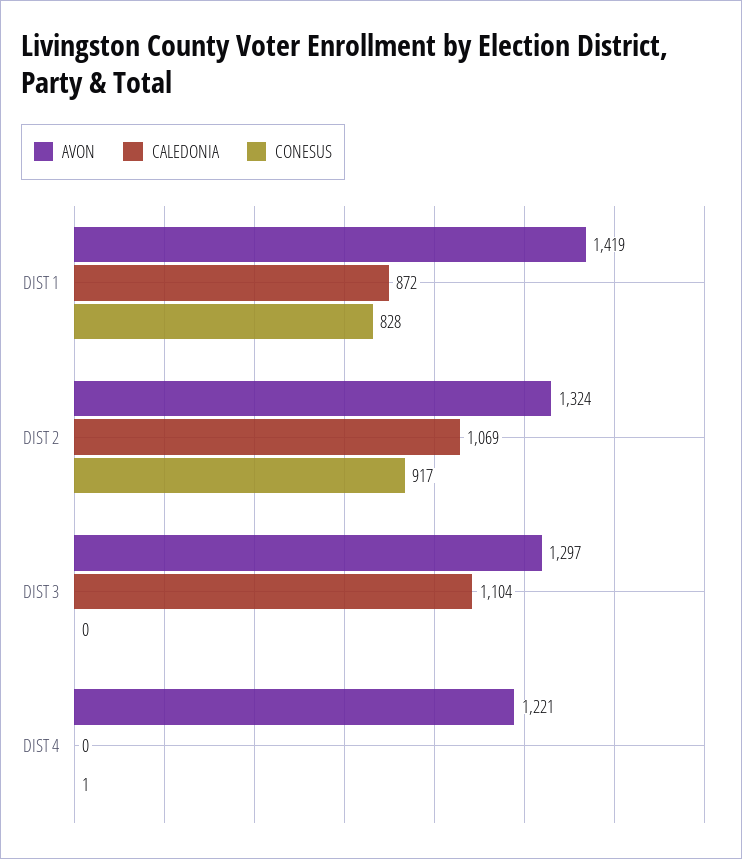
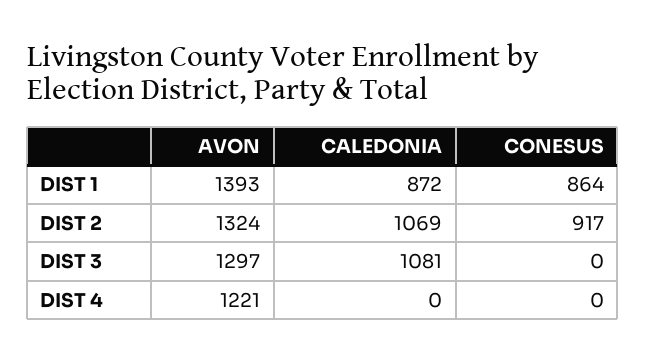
AVON, DIST 1: 1419 -> 1393
CONESUS, DIST 1: 828 -> 864
CALEDONIA, DIST 3: 1104 -> 1081
CONESUS, DIST 4: 1 -> 0

